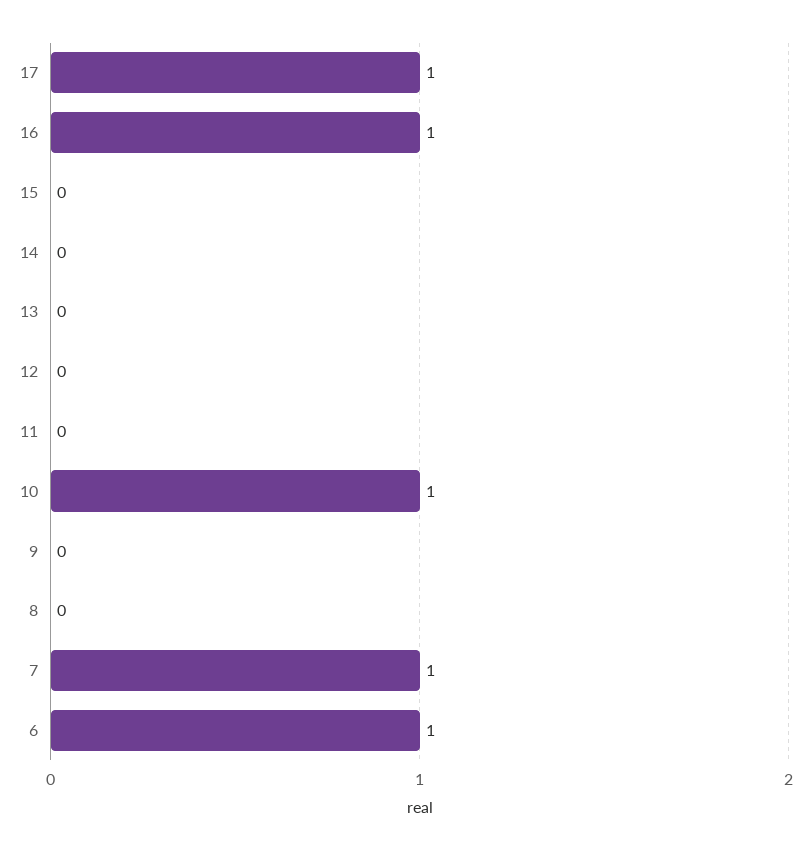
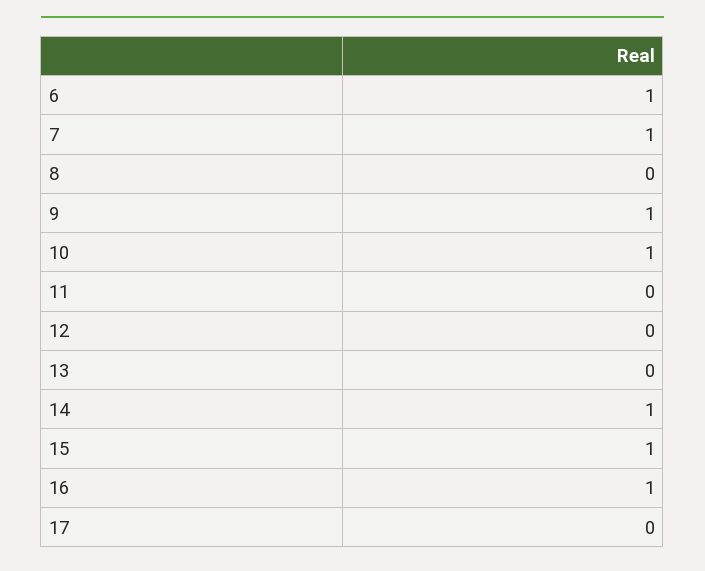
17: 1 -> 0
15: 0 -> 1
14: 0 -> 1
9: 0 -> 1

